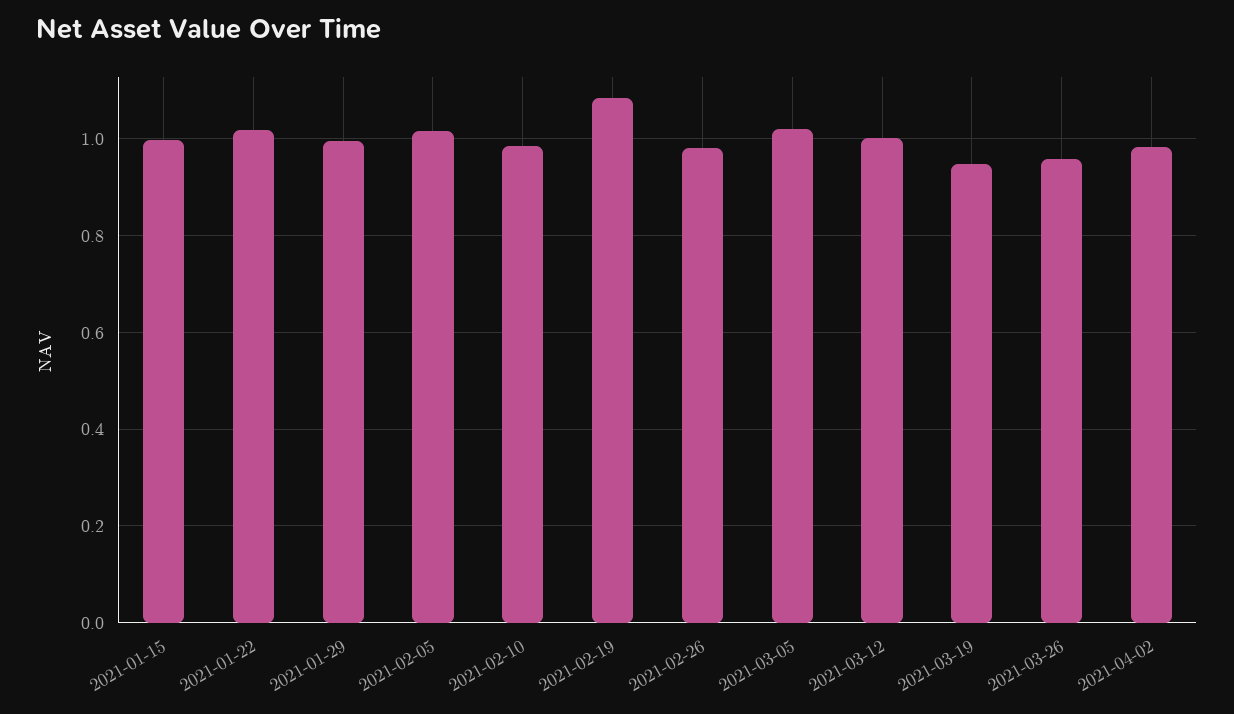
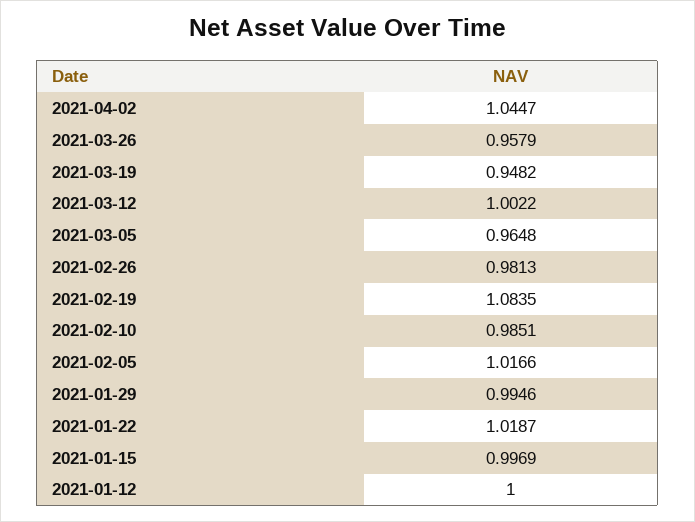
2021-03-05: 1.02 -> 0.9648
2021-04-02: 0.98 -> 1.0447
2021-01-12: none -> 1

